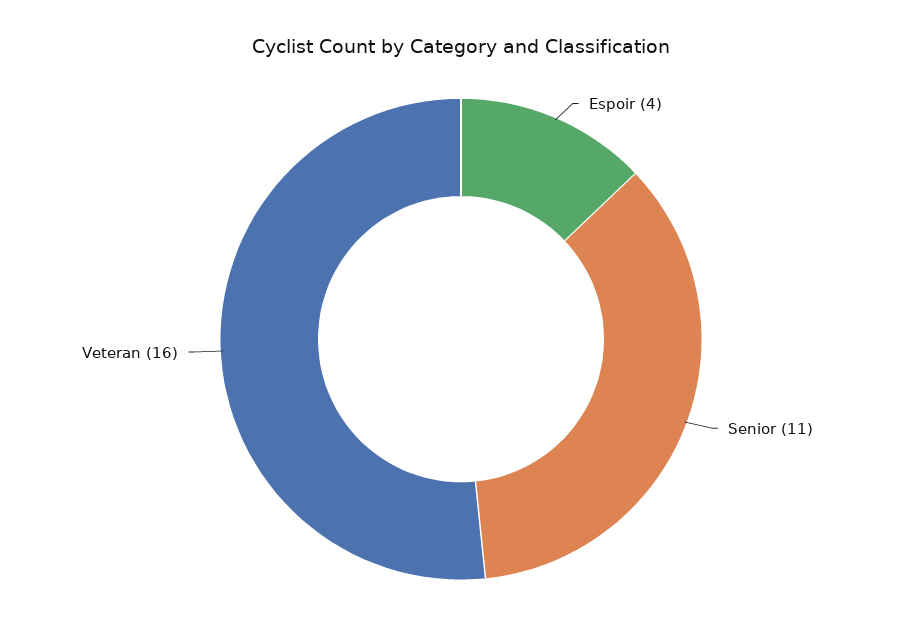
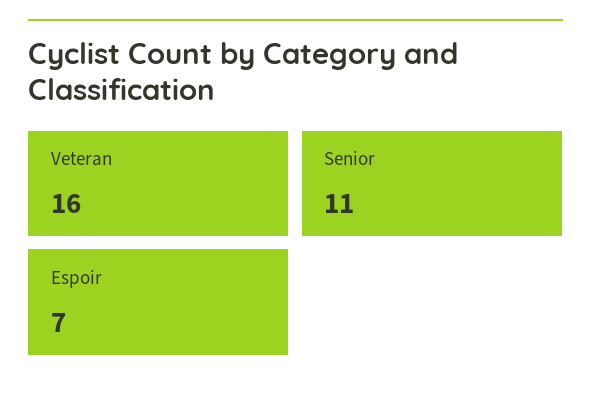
Espoir: 4 -> 7

